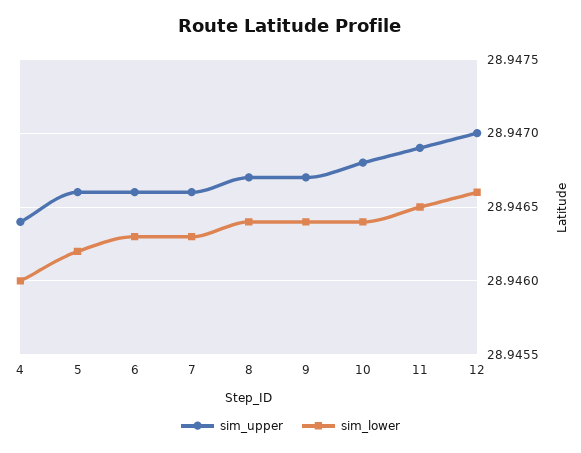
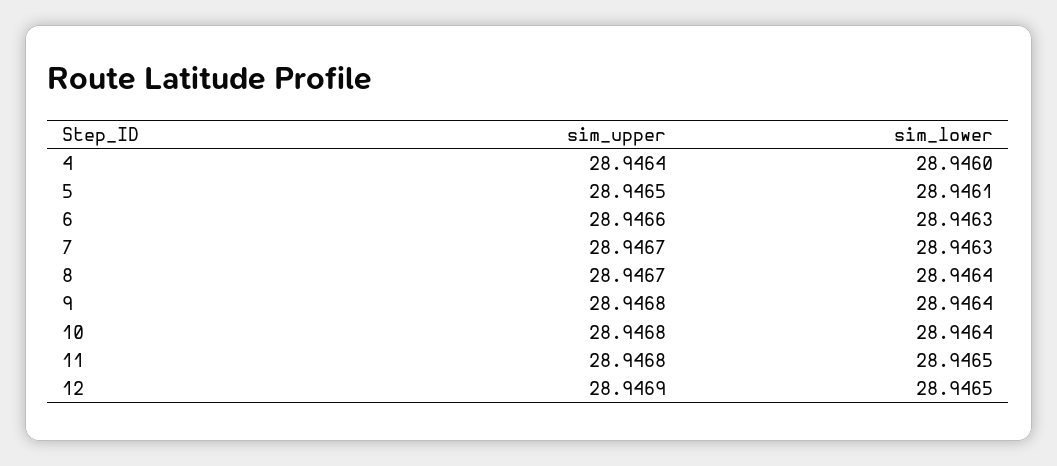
sim_upper, 5: 28.9466 -> 28.9465
sim_lower, 5: 28.9462 -> 28.9461
sim_upper, 7: 28.9466 -> 28.9467
sim_upper, 9: 28.9467 -> 28.9468
sim_upper, 11: 28.9469 -> 28.9468
sim_upper, 12: 28.947 -> 28.9469
sim_lower, 12: 28.9466 -> 28.9465

